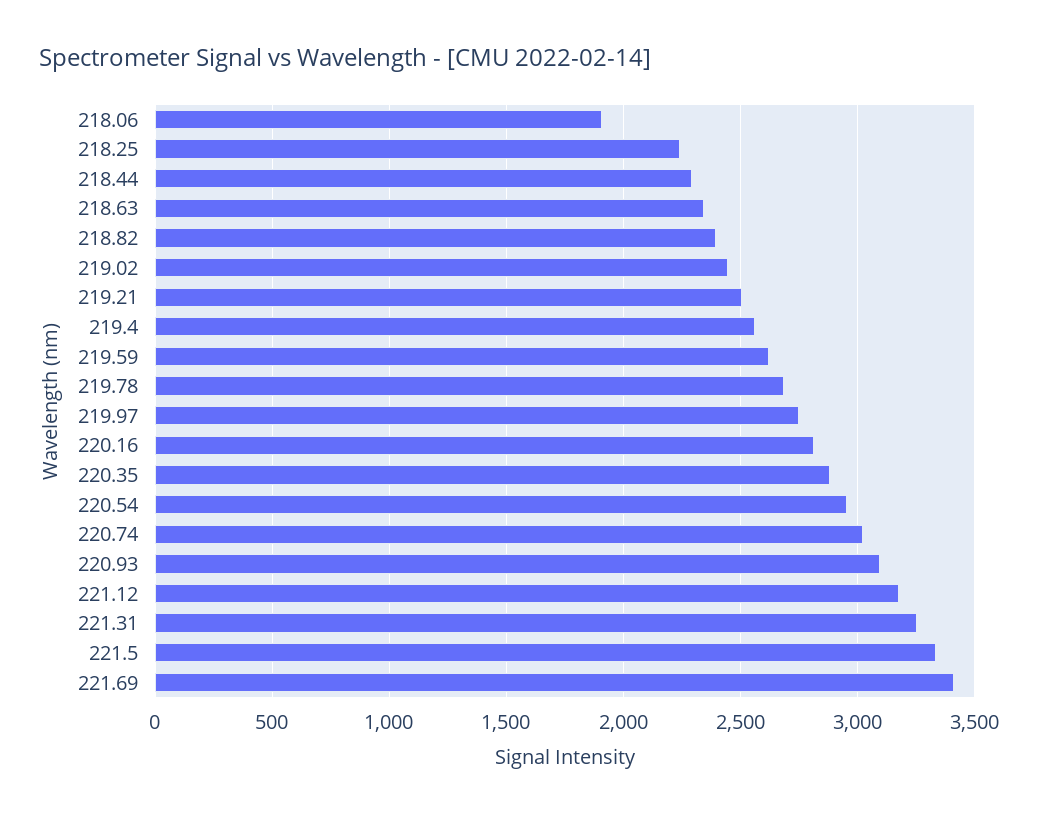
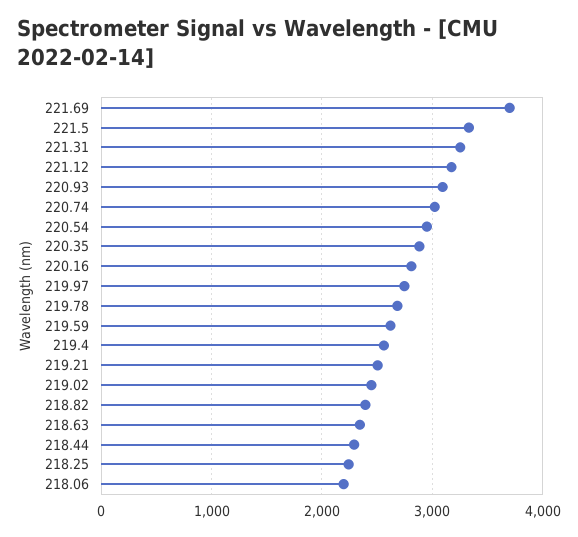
218.06: 1900 -> 2200
221.69: 3400 -> 3700

